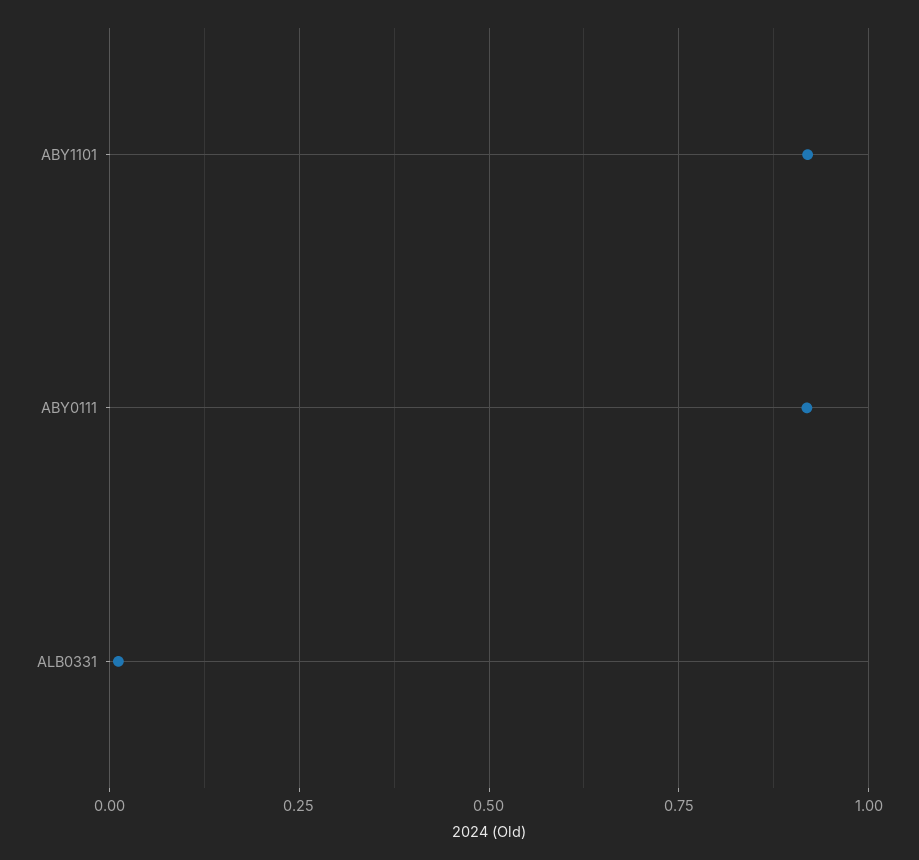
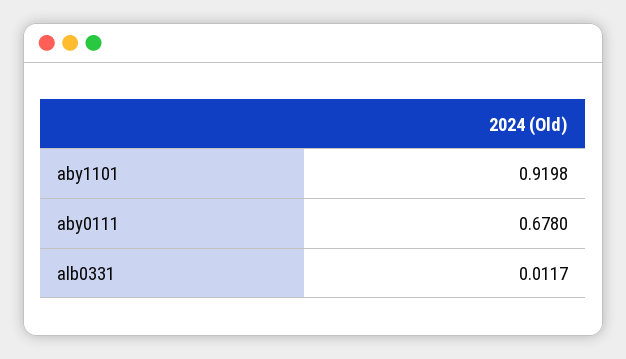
ABY0111: 0.925 -> 0.678

